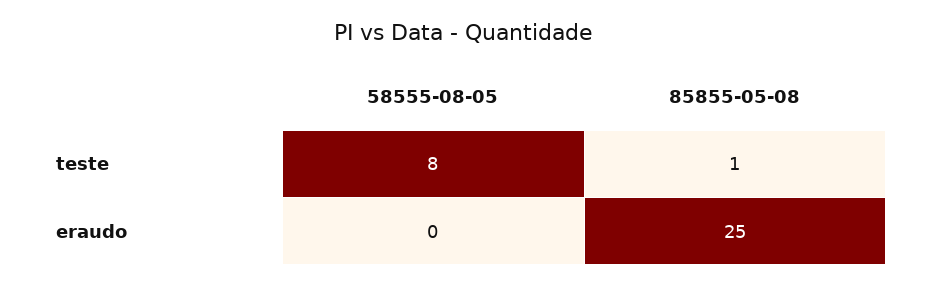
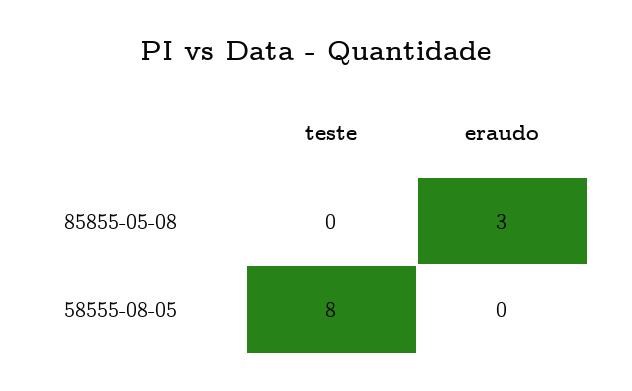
85855-05-08, teste: 1 -> 0
85855-05-08, eraudo: 25 -> 3

